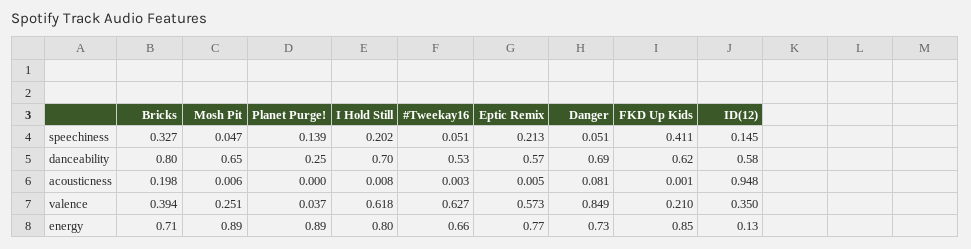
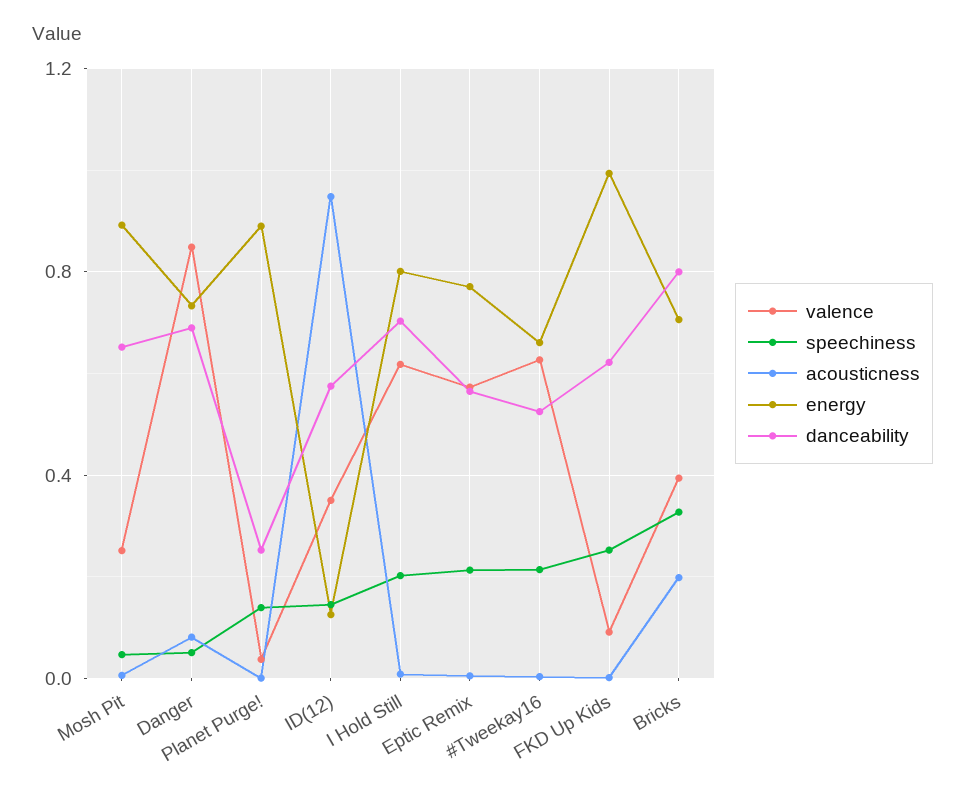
speechiness, #Tweekay16: 0.051 -> 0.2
speechiness, FKD Up Kids: 0.411 -> 0.25
valence, FKD Up Kids: 0.21 -> 0.1
energy, FKD Up Kids: 0.85 -> 1

